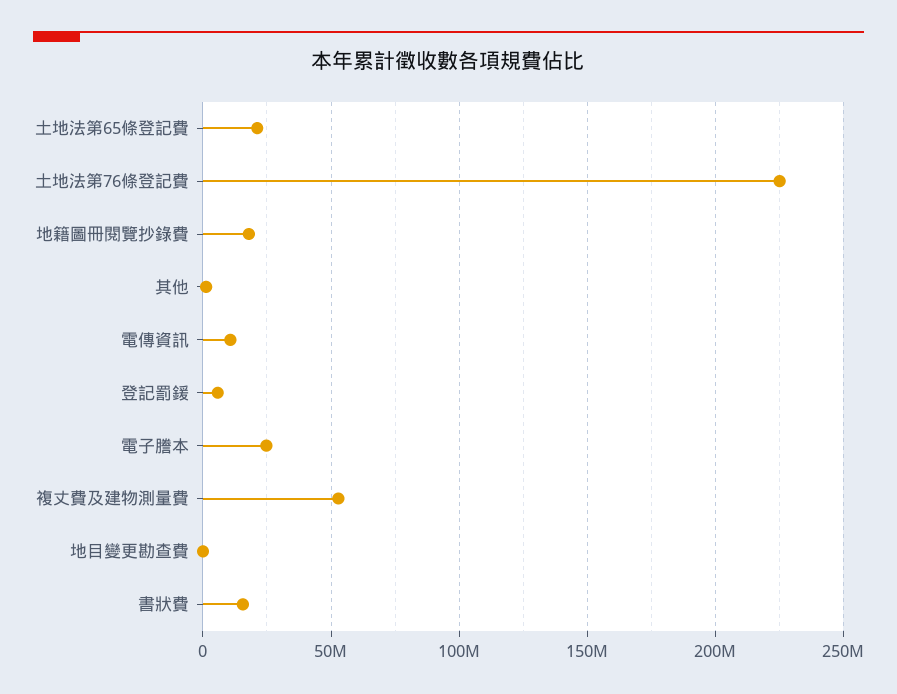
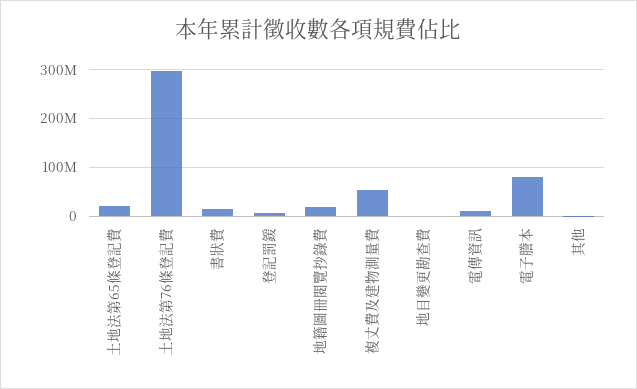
土地法第76條登記費: 225000000 -> 300000000
電子謄本: 25000000 -> 80000000

